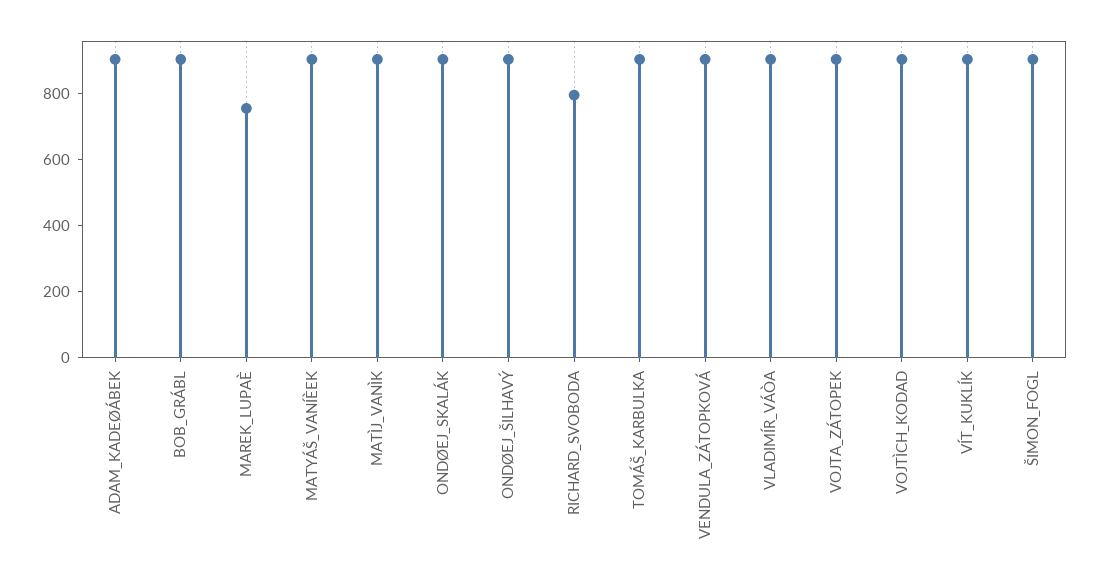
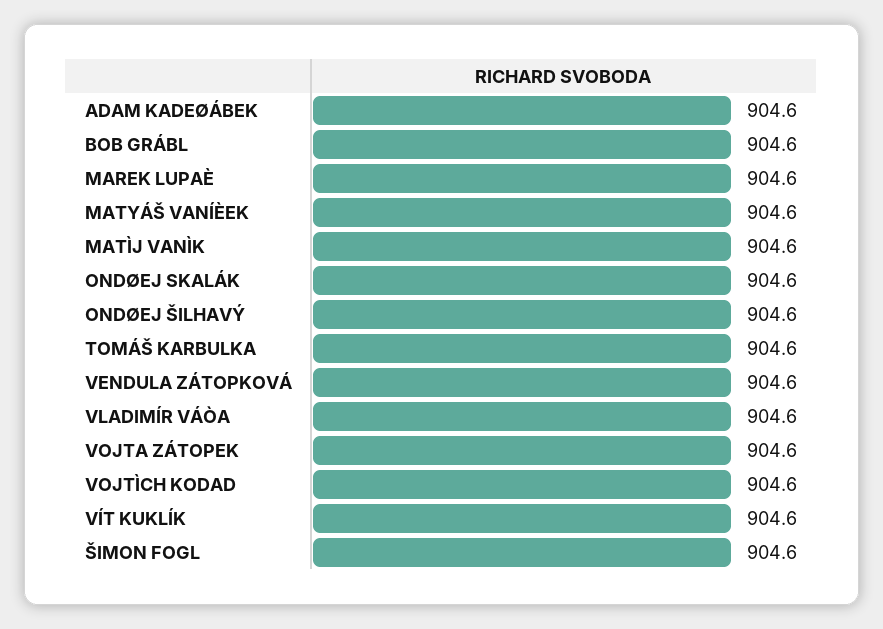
MAREK_LUPAÈ: 750 -> 904.6
RICHARD_SVOBODA: 800 -> none

